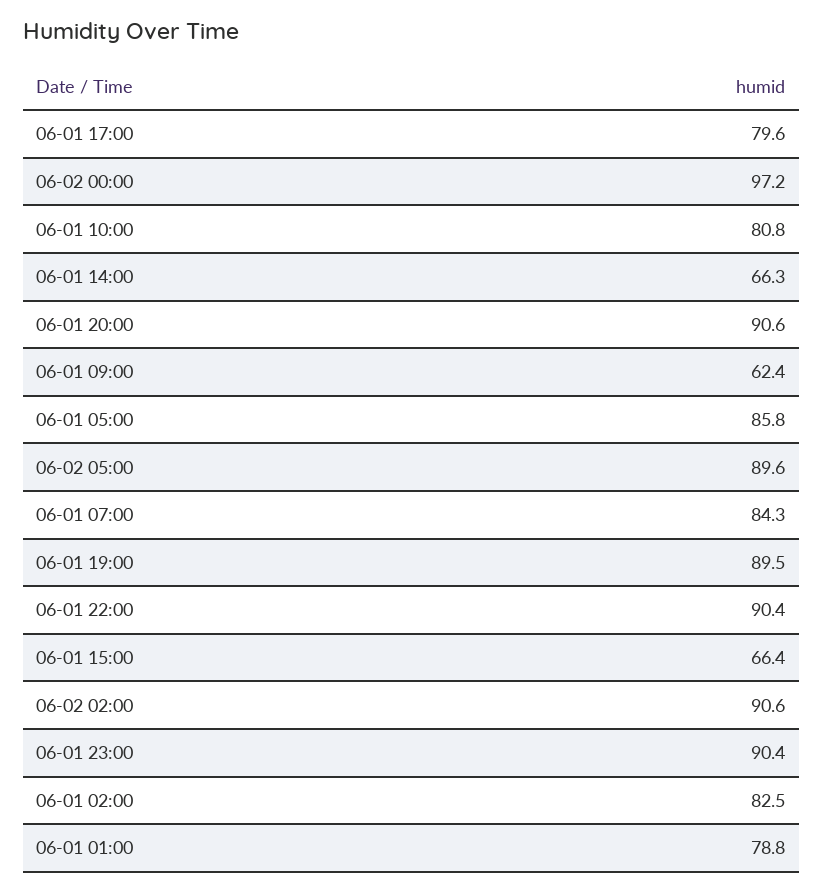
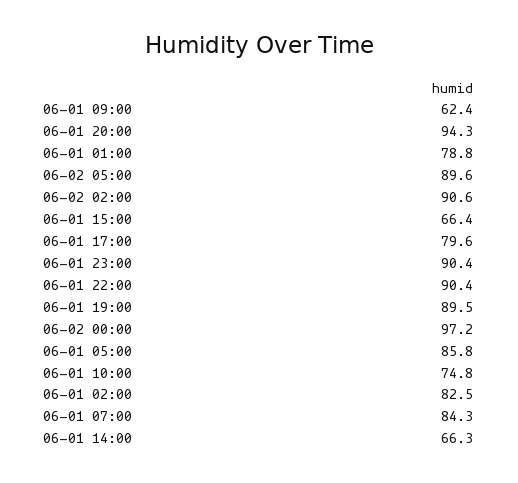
06-01 10:00: 80.8 -> 74.8
06-01 20:00: 90.6 -> 94.3

